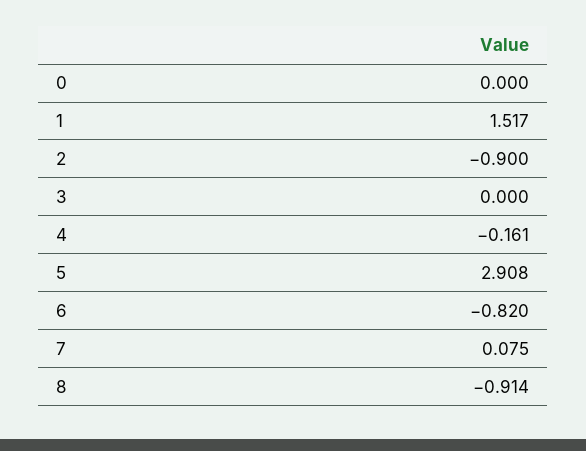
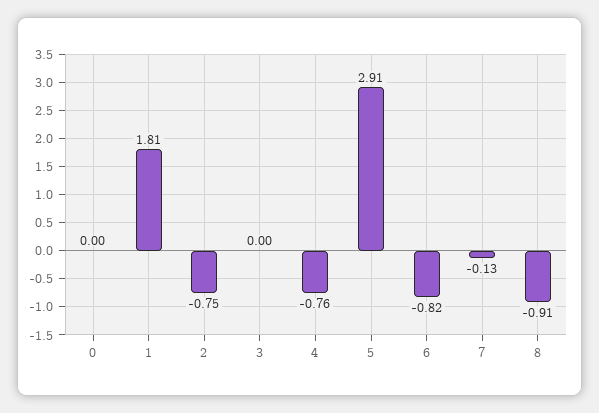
1: 1.517 -> 1.81
2: -0.9 -> -0.75
4: -0.161 -> -0.76
7: 0.075 -> -0.13

